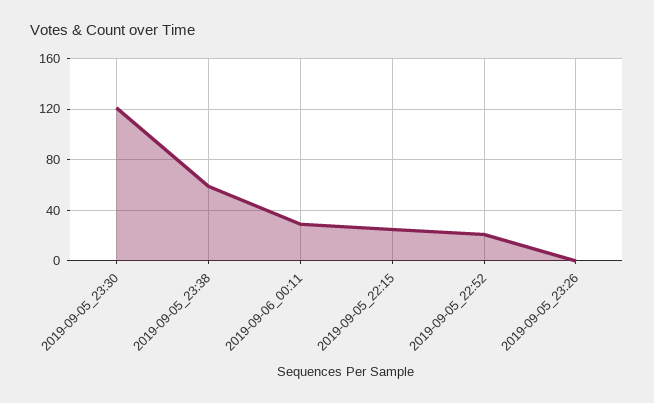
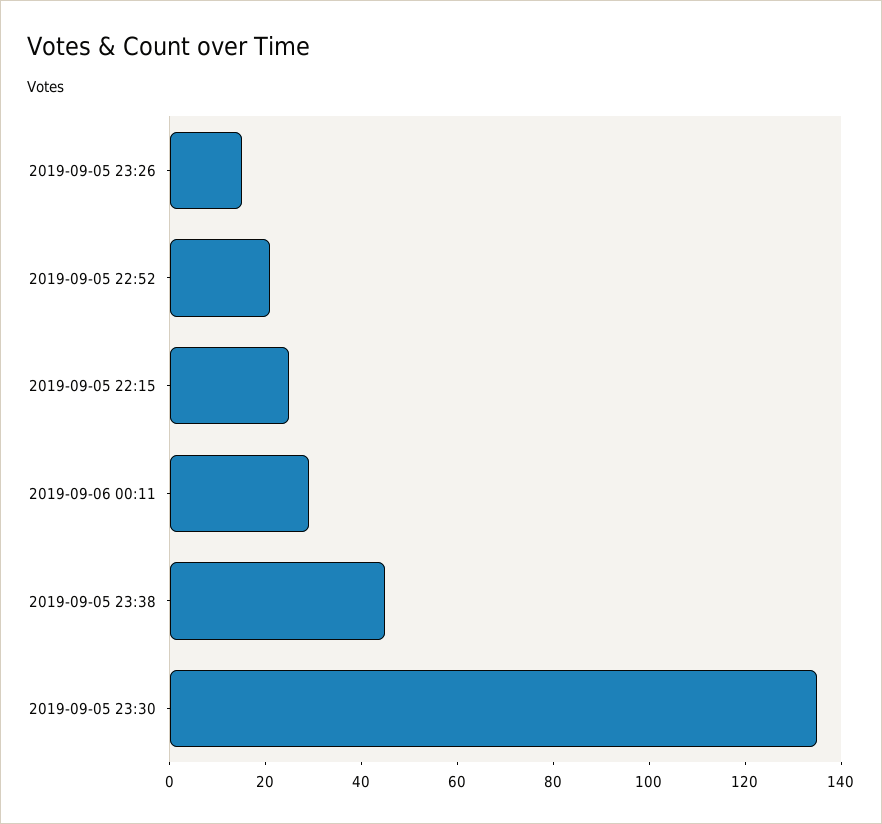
2019-09-05_23:30: 120 -> 135
2019-09-05_23:38: 60 -> 45
2019-09-05_23:26: 0 -> 15

